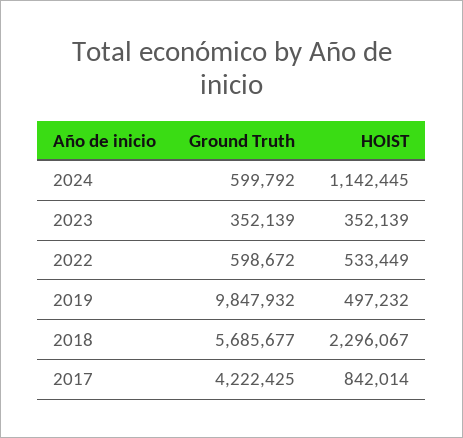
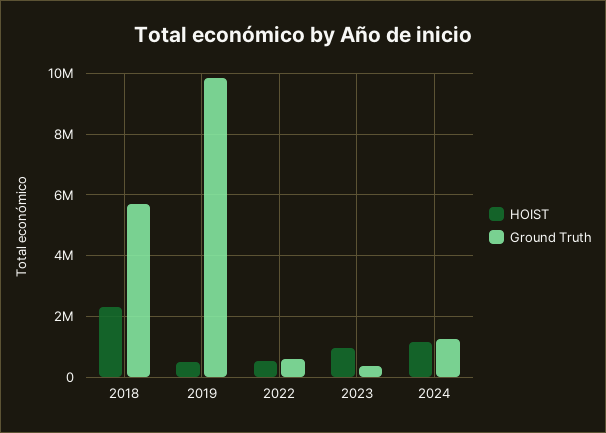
Ground Truth, 2024: 599792 -> 1200000
HOIST, 2023: 352139 -> 1000000
Ground Truth, 2017: 4222425 -> none
HOIST, 2017: 842014 -> none

